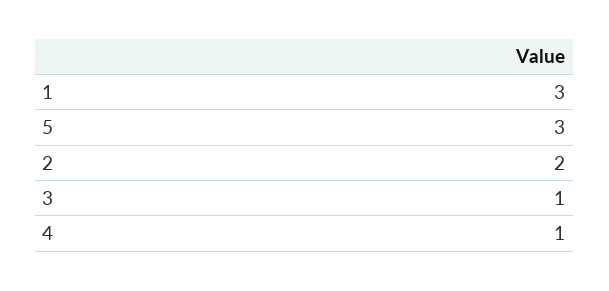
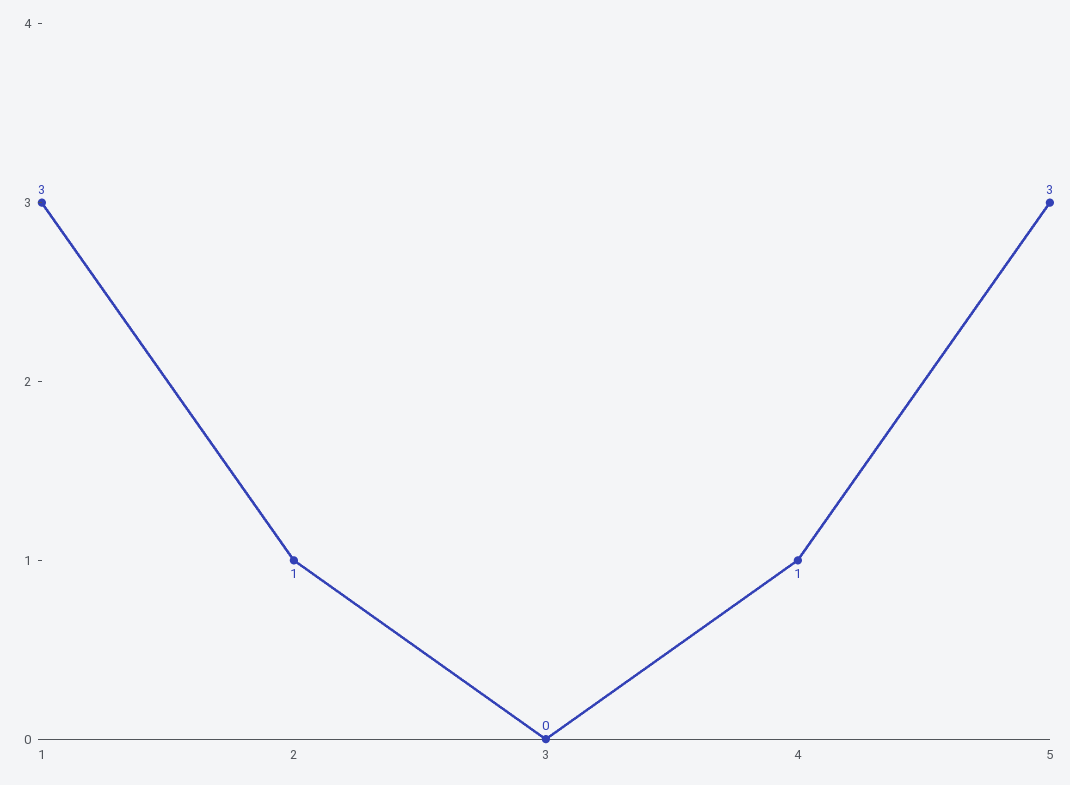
2: 2 -> 1
3: 1 -> 0

